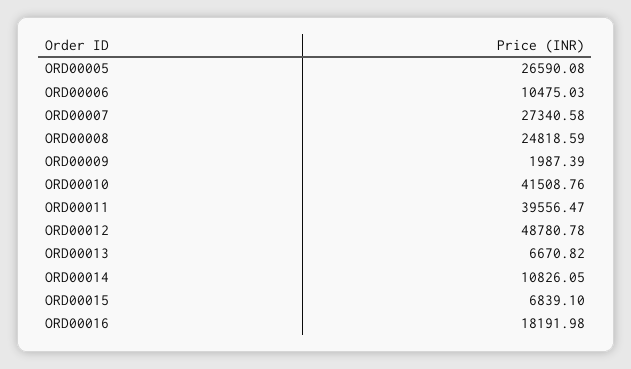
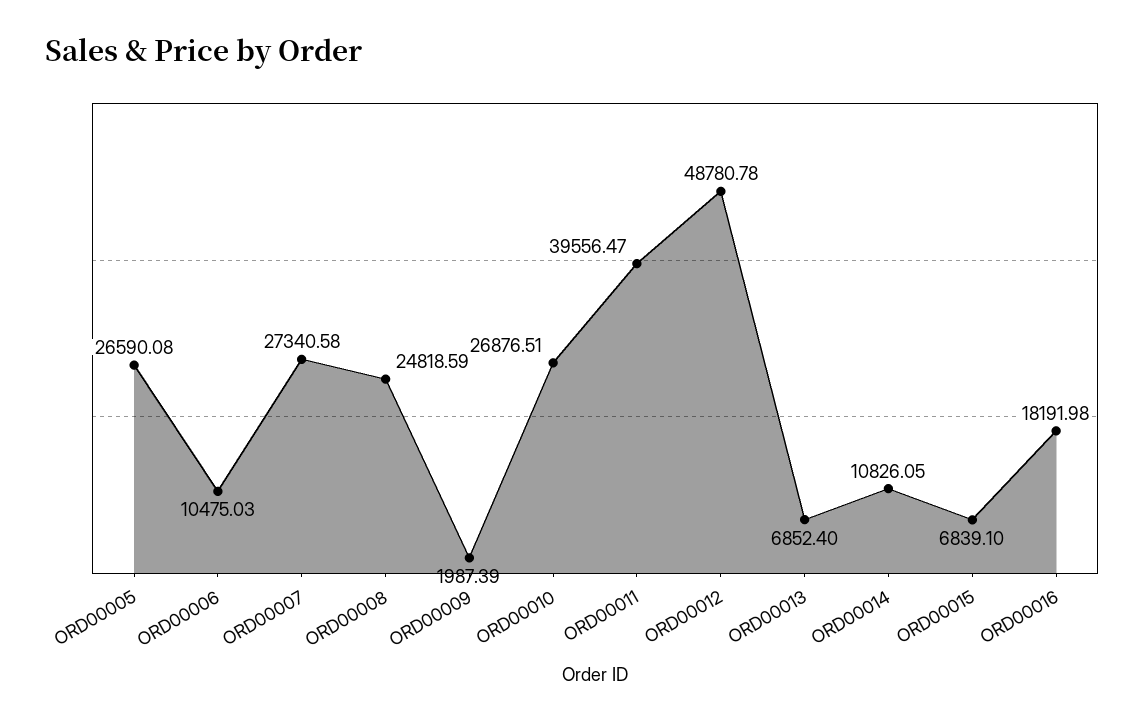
ORD00010: 41508.76 -> 26876.51
ORD00013: 6670.82 -> 6852.4

